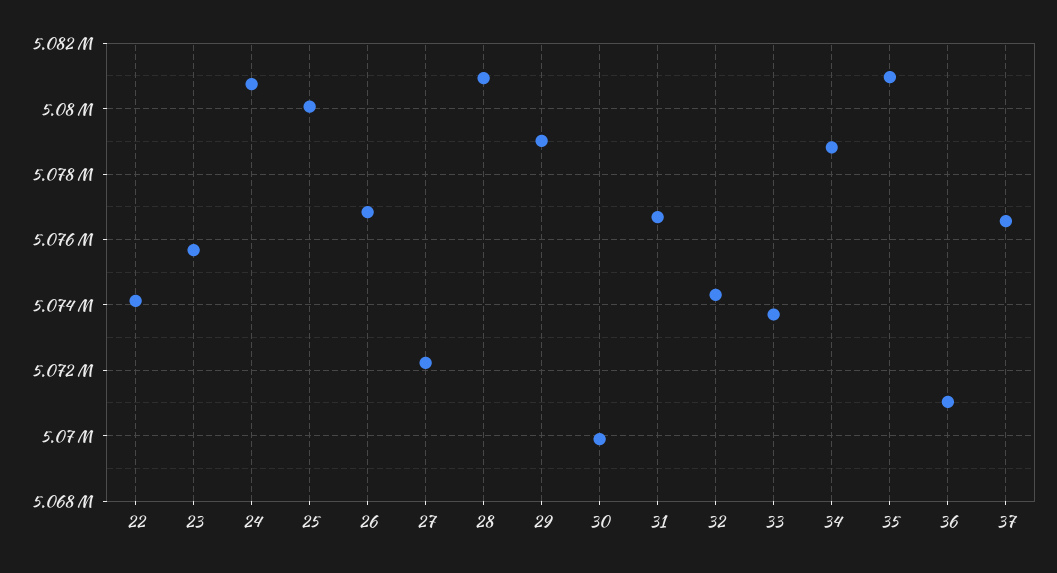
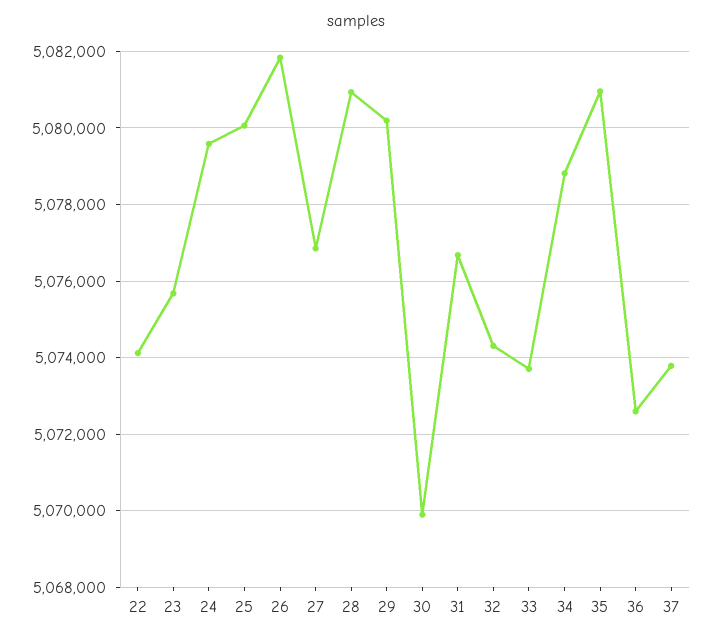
24: 5080800 -> 5079600
26: 5076800 -> 5081800
27: 5072200 -> 5076800
29: 5079000 -> 5080200
36: 5071000 -> 5072600
37: 5076600 -> 5073800

